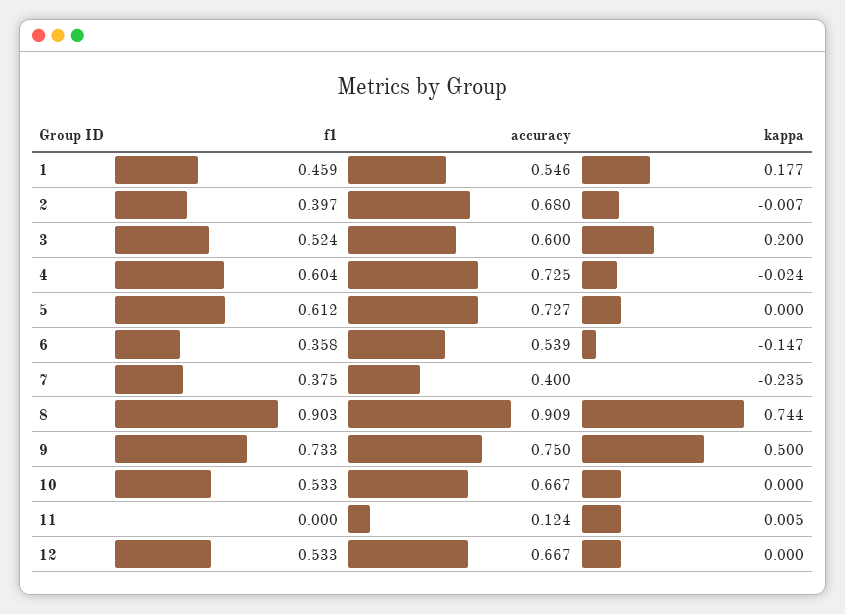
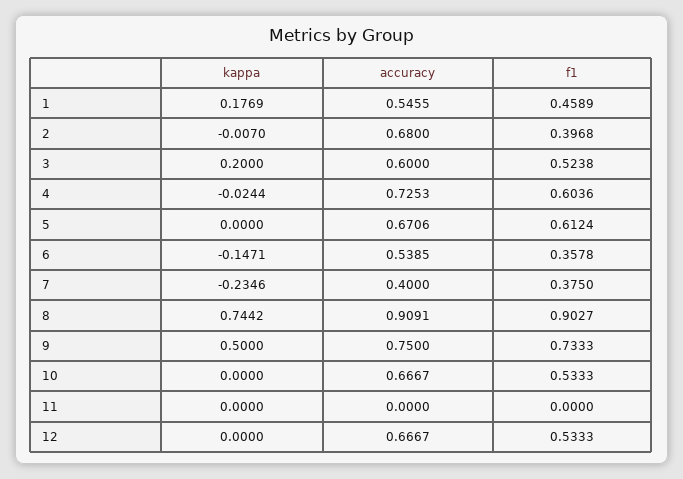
accuracy, 5: 0.727 -> 0.6706
accuracy, 11: 0.124 -> 0
kappa, 11: 0.005 -> 0

